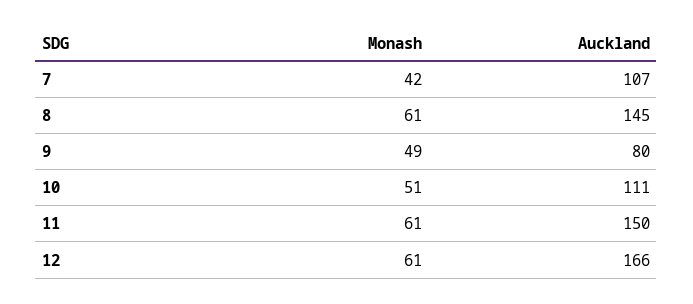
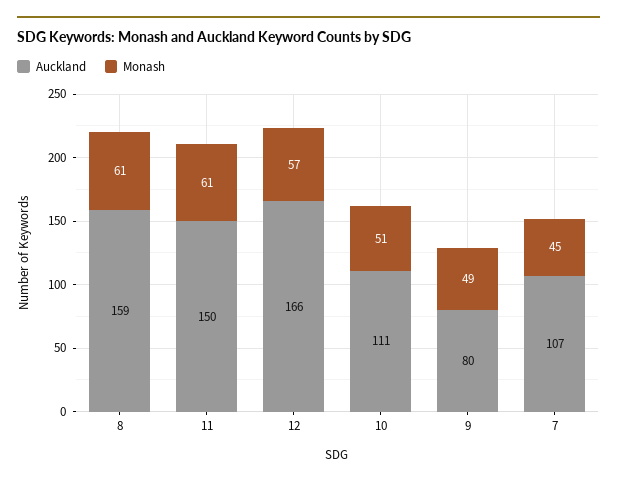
Monash, 7: 42 -> 45
Auckland, 8: 145 -> 159
Monash, 12: 61 -> 57

